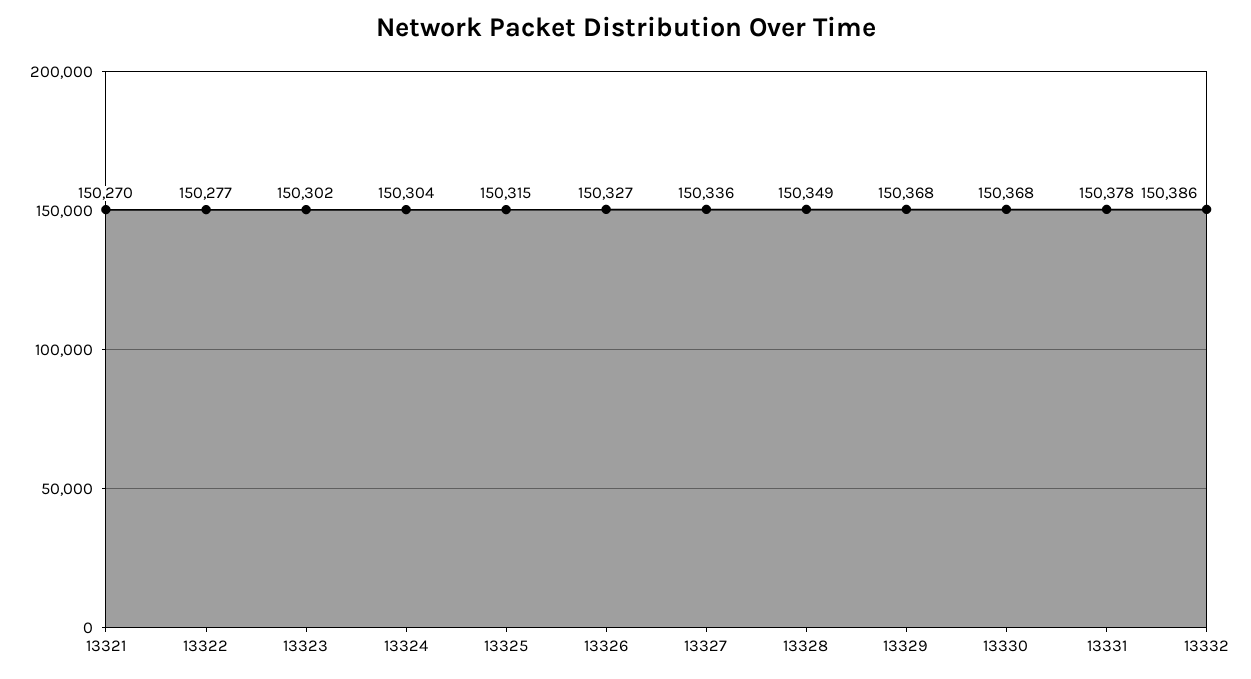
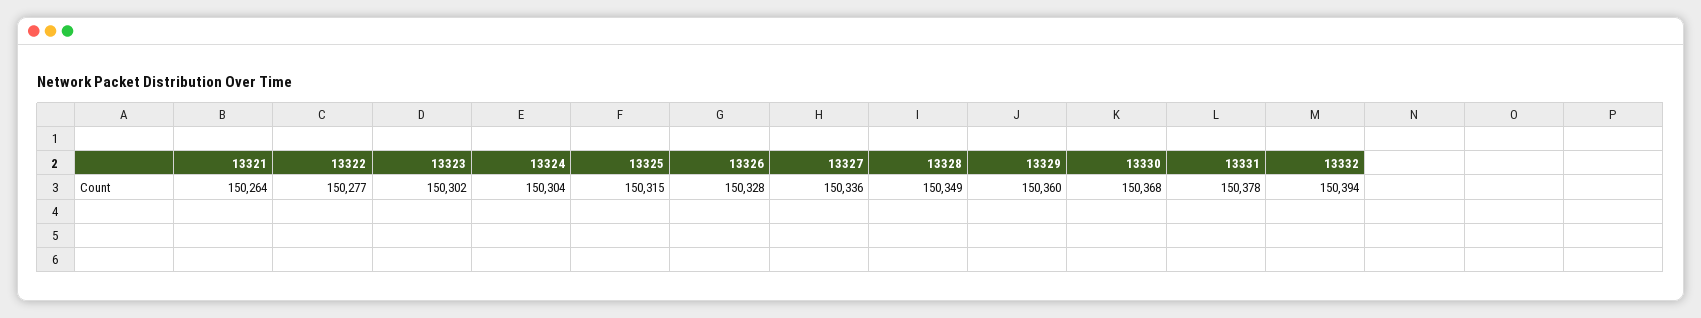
13321: 150270 -> 150264
13326: 150327 -> 150328
13329: 150368 -> 150360
13332: 150386 -> 150394

